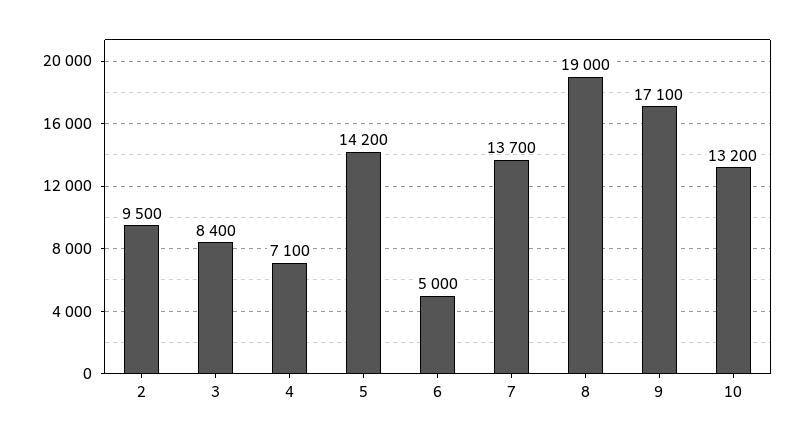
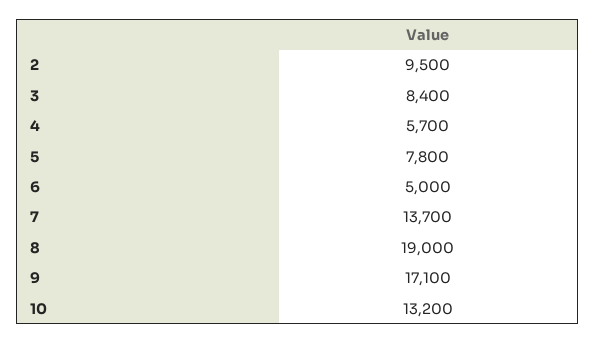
4: 7100 -> 5700
5: 14200 -> 7800

